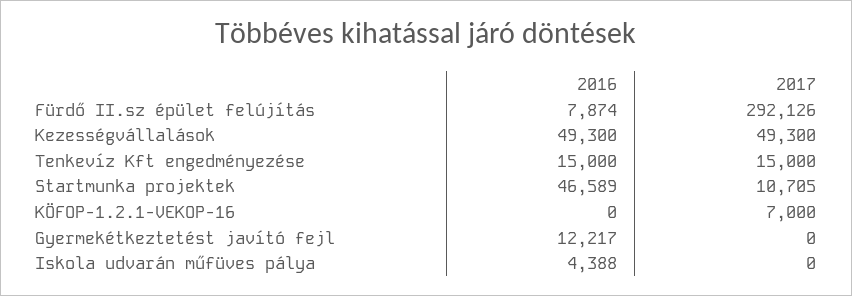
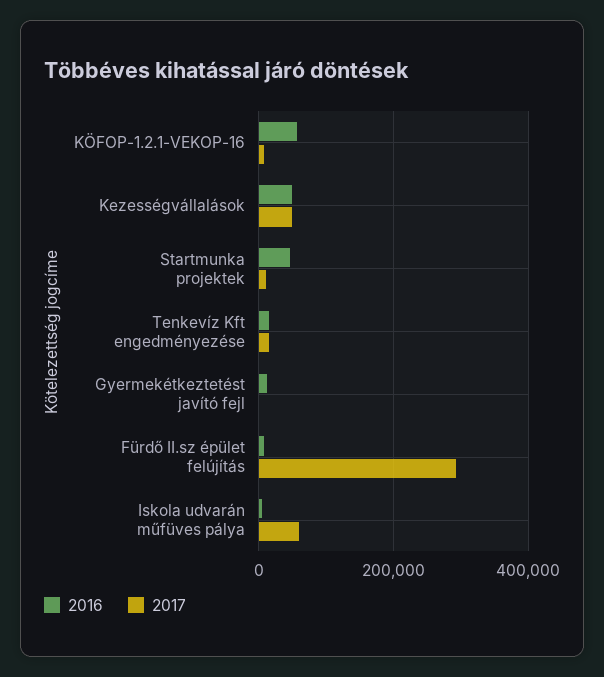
2016, KÖFOP-1.2.1-VEKOP-16: 0 -> 60000
2017, Iskola udvarán műfüves pálya: 0 -> 60000

